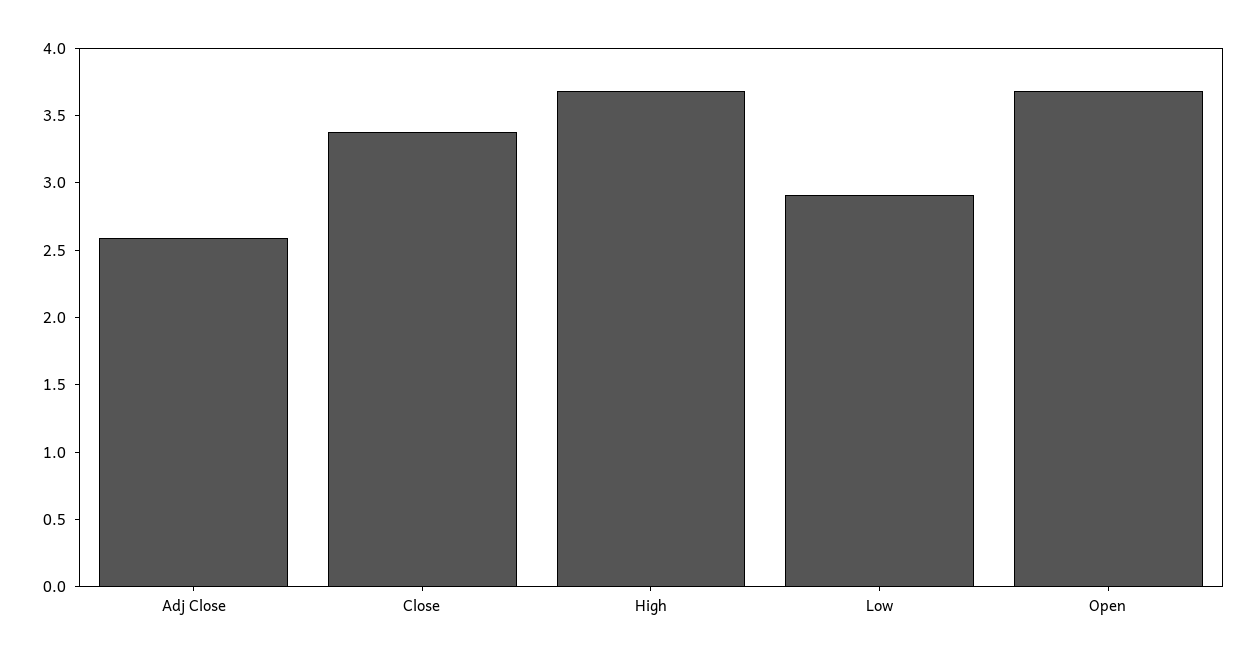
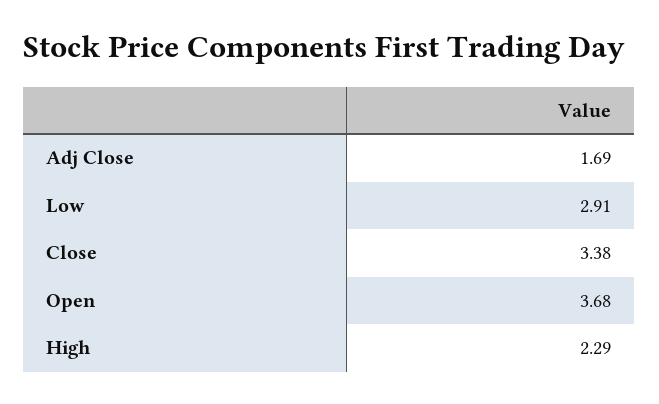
Adj Close: 2.6 -> 1.69
High: 3.7 -> 2.29

